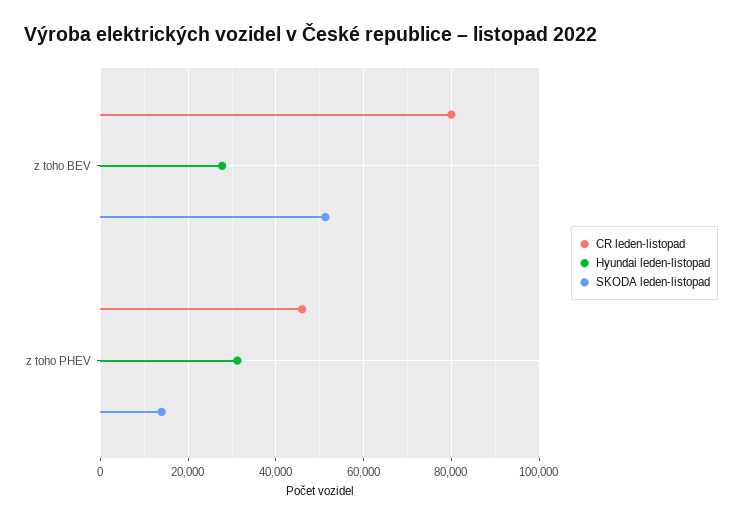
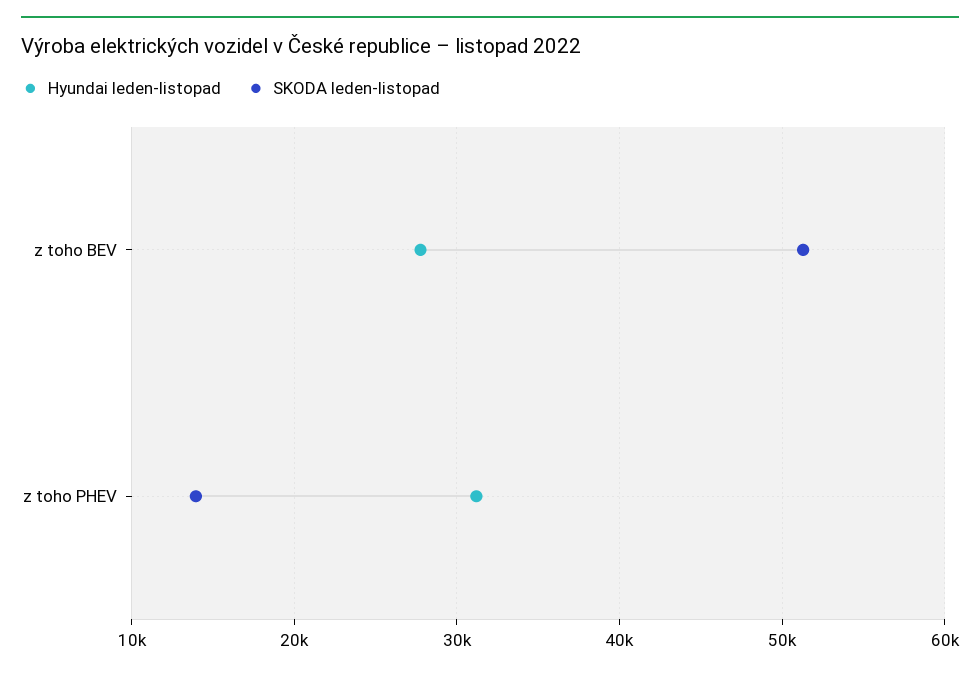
CR leden-listopad, z toho BEV: 80000 -> none
CR leden-listopad, z toho PHEV: 46000 -> none

